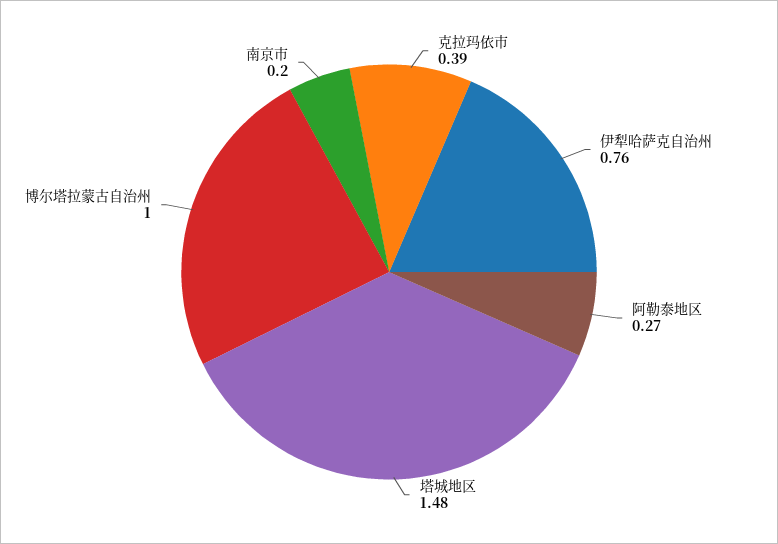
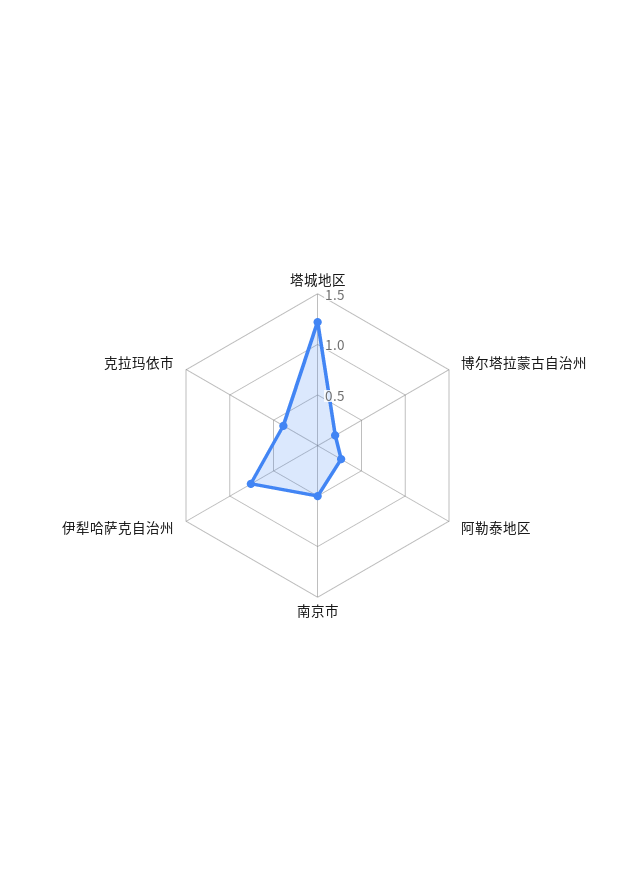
塔城地区: 1.48 -> 1.2
博尔塔拉蒙古自治州: 1 -> 0.2
南京市: 0.2 -> 0.5

